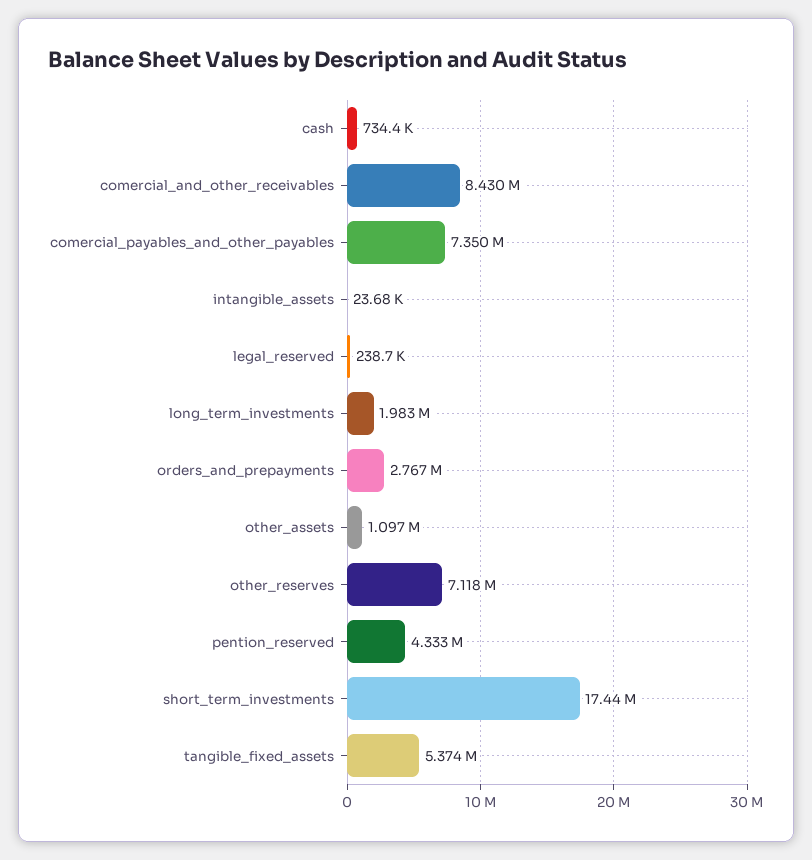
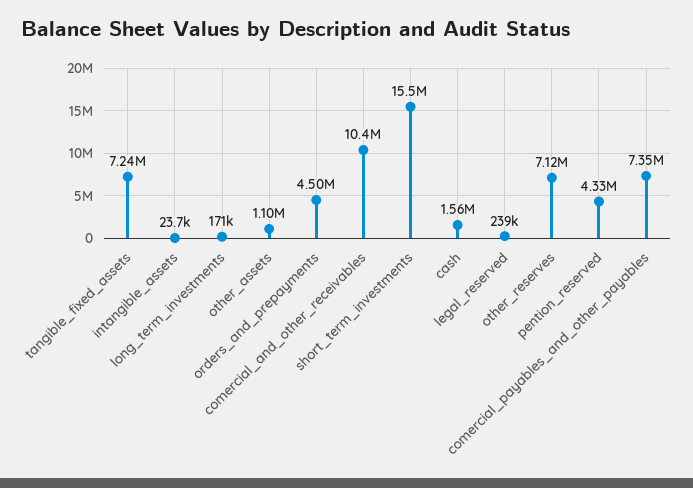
cash: 734400 -> 1560000
comercial_and_other_receivables: 8430000 -> 10400000
long_term_investments: 1983000 -> 171000
orders_and_prepayments: 2767000 -> 4500000
short_term_investments: 17440000 -> 15500000
tangible_fixed_assets: 5374000 -> 7240000

